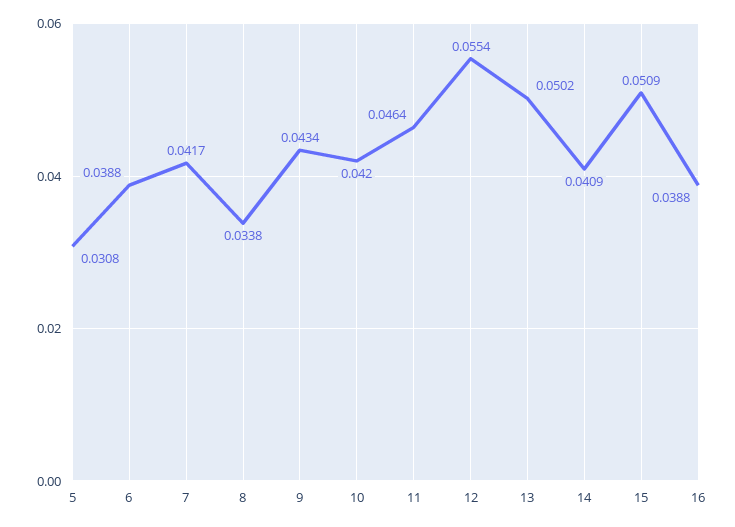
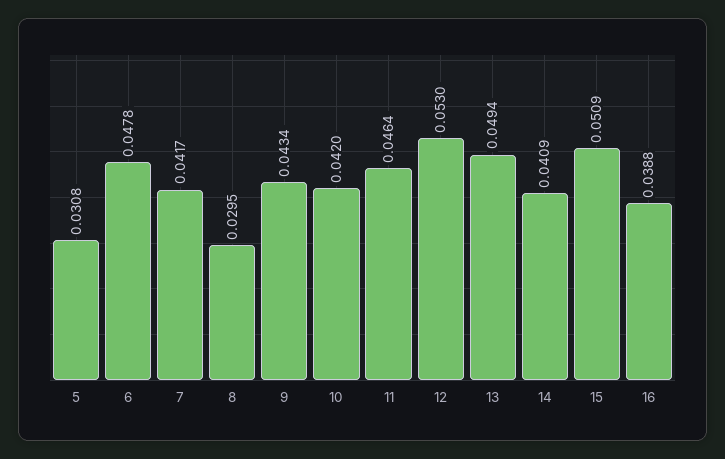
6: 0.0388 -> 0.0478
8: 0.0338 -> 0.0295
12: 0.0554 -> 0.053
13: 0.0502 -> 0.0494

